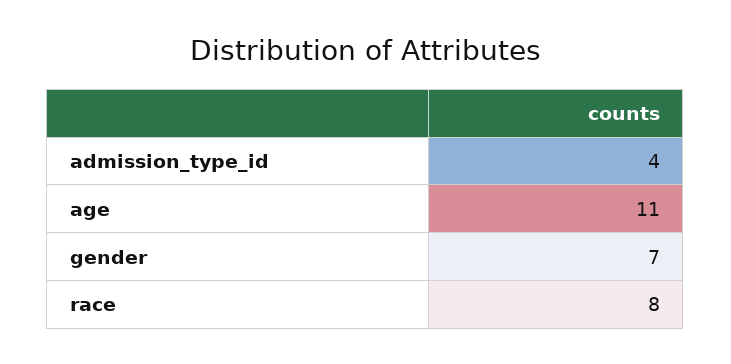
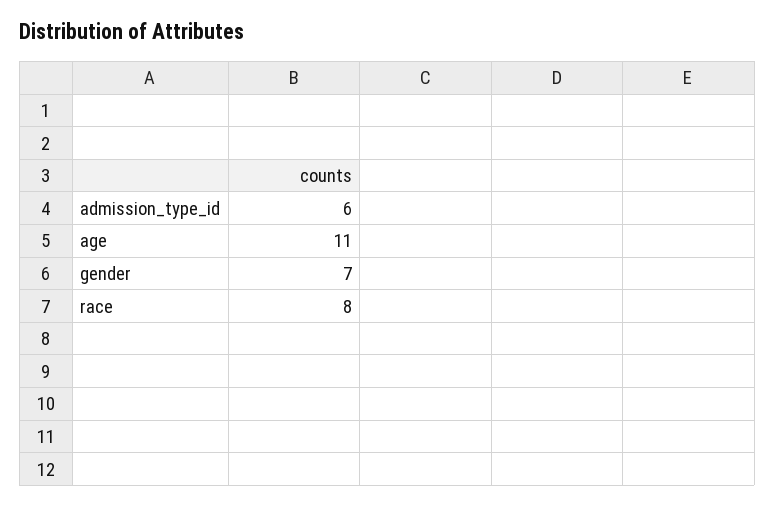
admission_type_id: 4 -> 6

